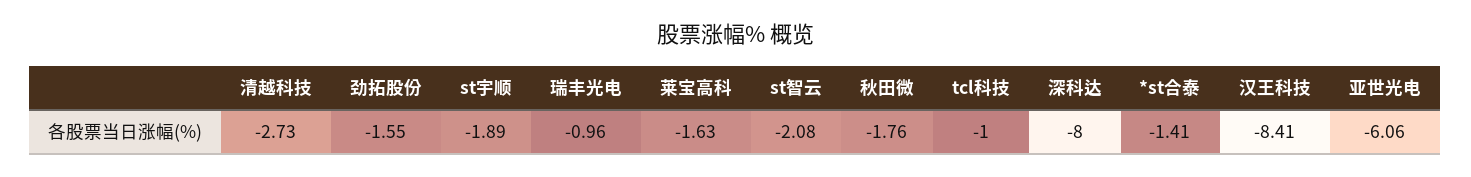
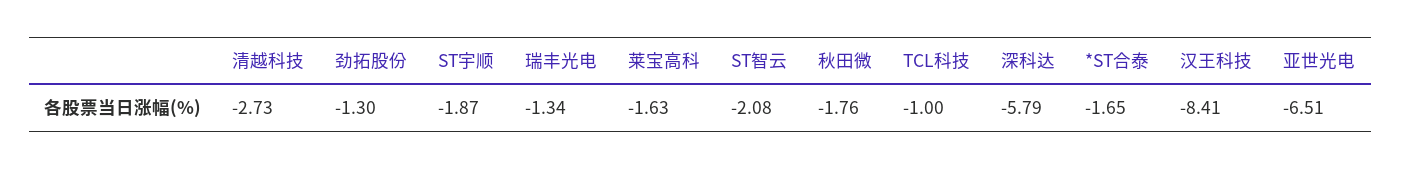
劲拓股份: -1.55 -> -1.3
st宇顺: -1.89 -> -1.87
瑞丰光电: -0.96 -> -1.34
深科达: -8 -> -5.79
*st合泰: -1.41 -> -1.65
亚世光电: -6.06 -> -6.51

